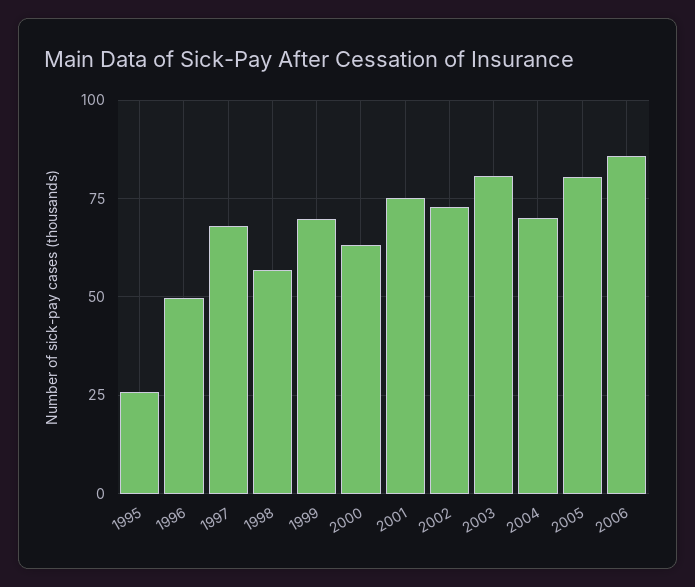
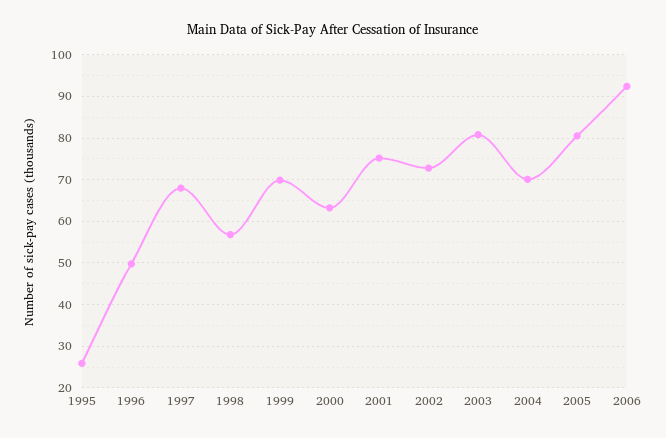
2006: 85 -> 92

